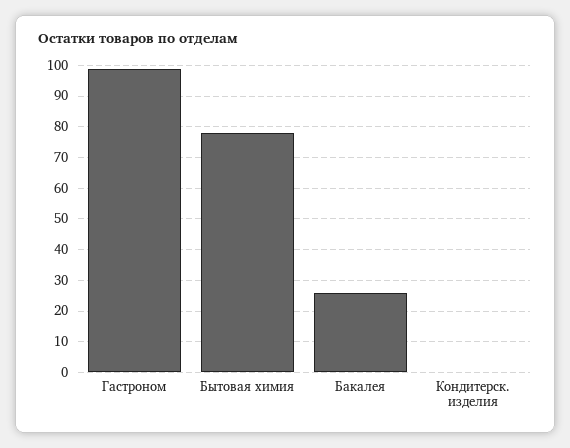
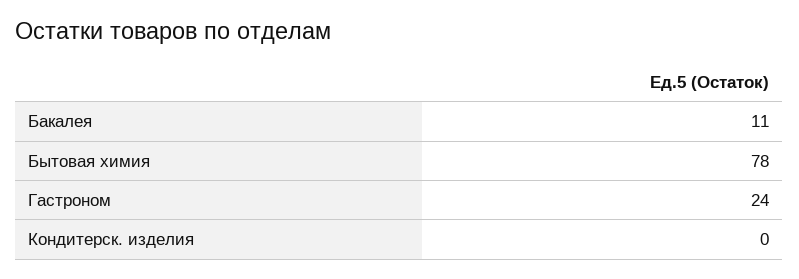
Гастроном: 100 -> 24
Бакалея: 25 -> 11

